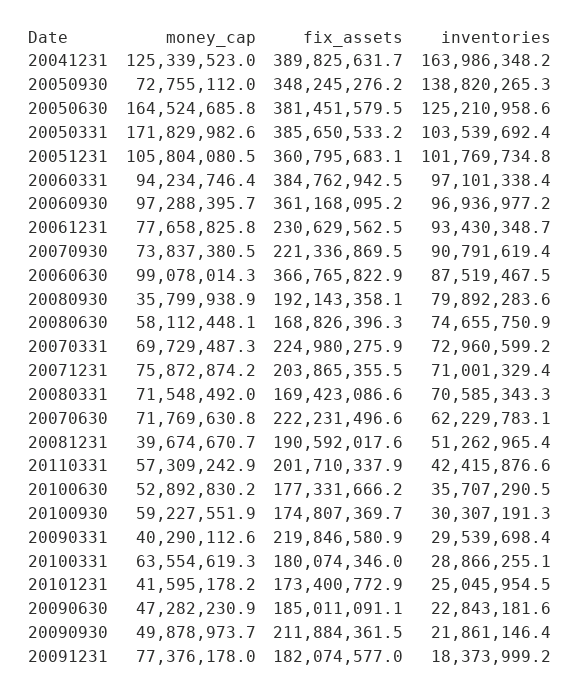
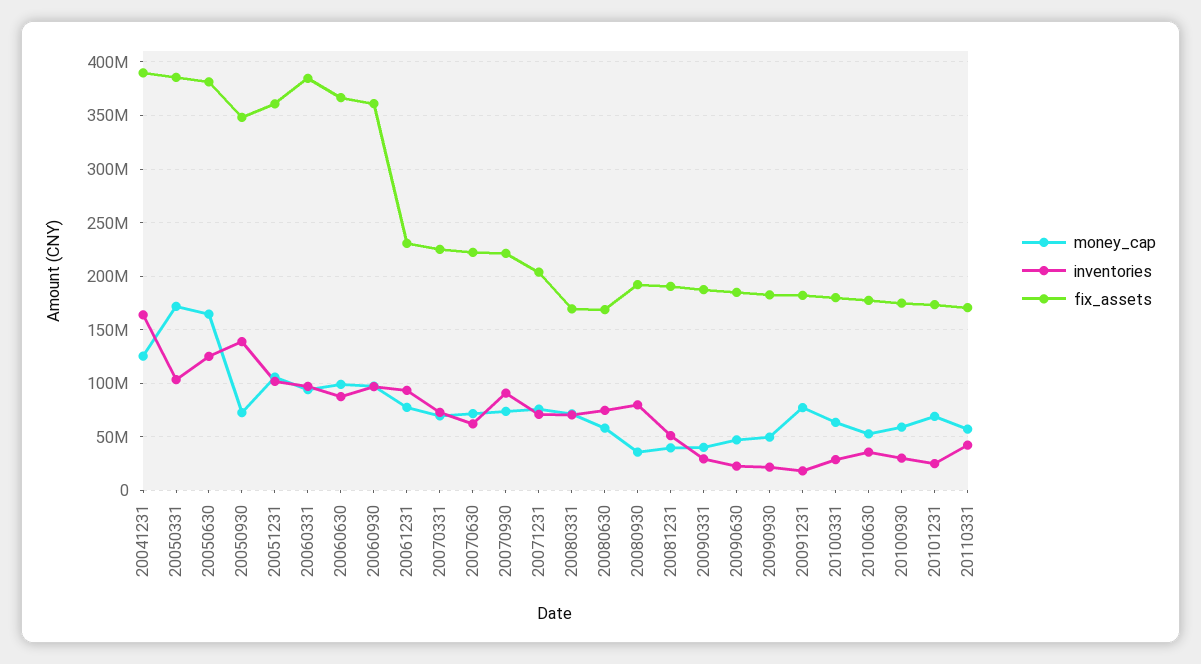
fix_assets, 20110331: 201710337.9 -> 170000000
fix_assets, 20090331: 219846580.9 -> 190000000
money_cap, 20101231: 41595178.2 -> 70000000
fix_assets, 20090930: 211884361.5 -> 180000000

